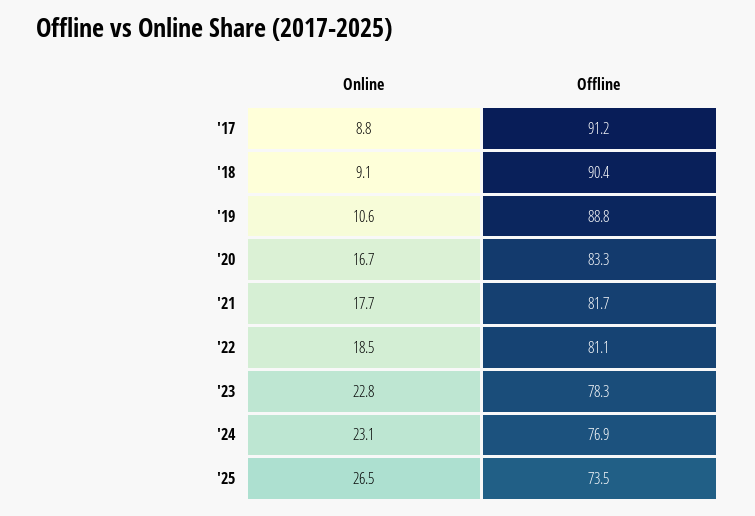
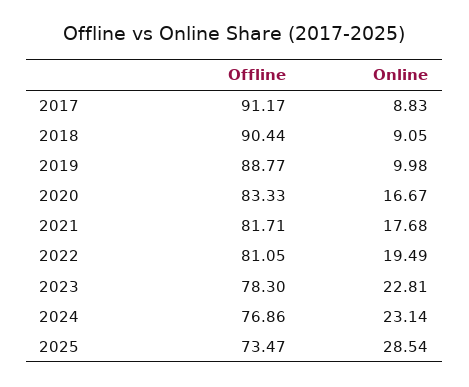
Online, '19: 10.6 -> 9.98
Online, '22: 18.5 -> 19.49
Online, '25: 26.5 -> 28.54

